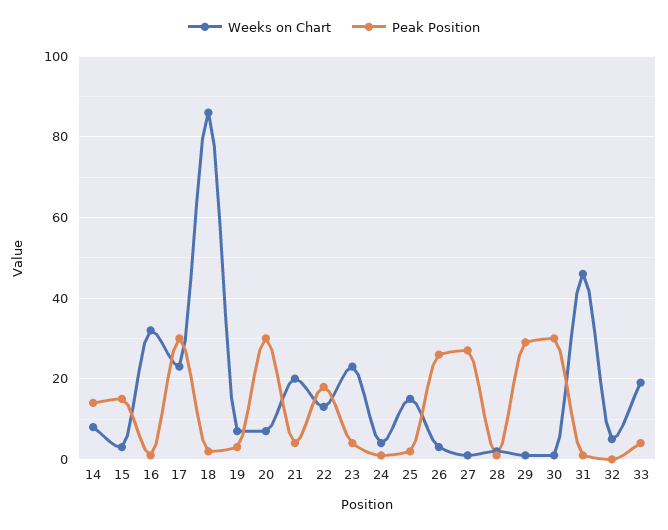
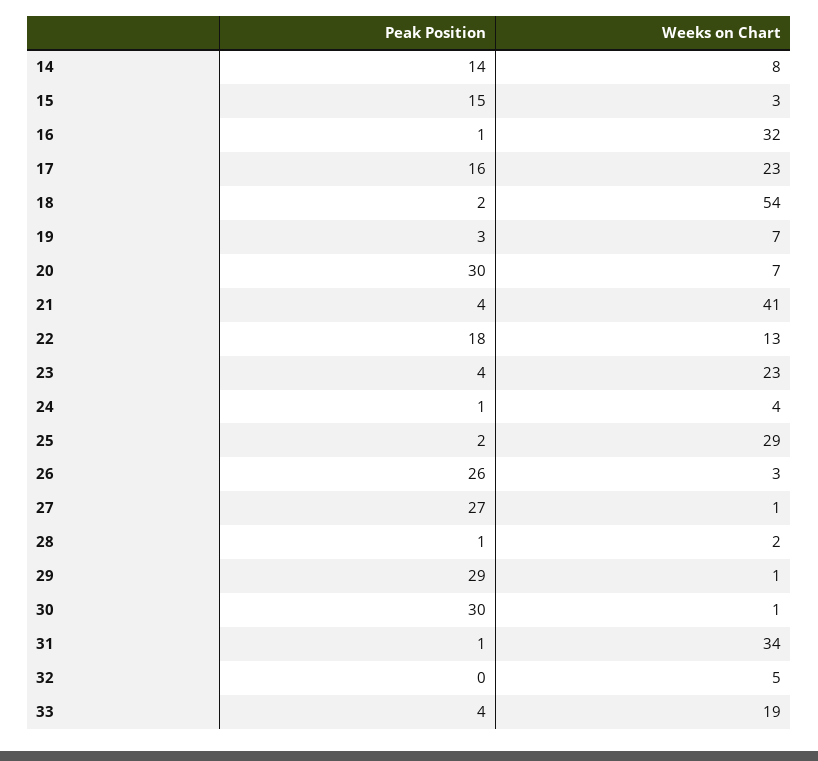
Peak Position, 17: 30 -> 16
Weeks on Chart, 18: 85 -> 54
Weeks on Chart, 21: 20 -> 41
Weeks on Chart, 25: 15 -> 29
Weeks on Chart, 31: 45 -> 34

